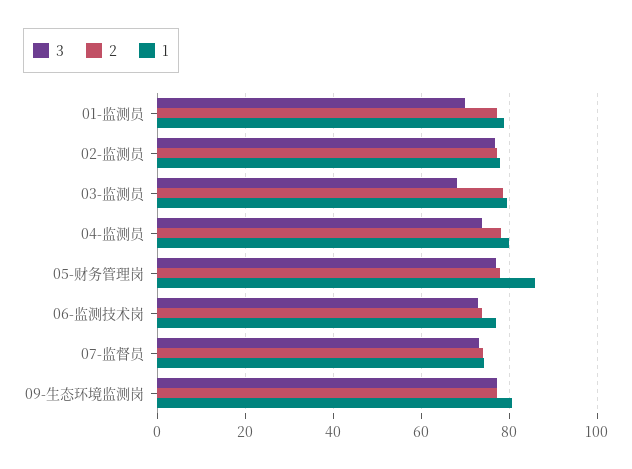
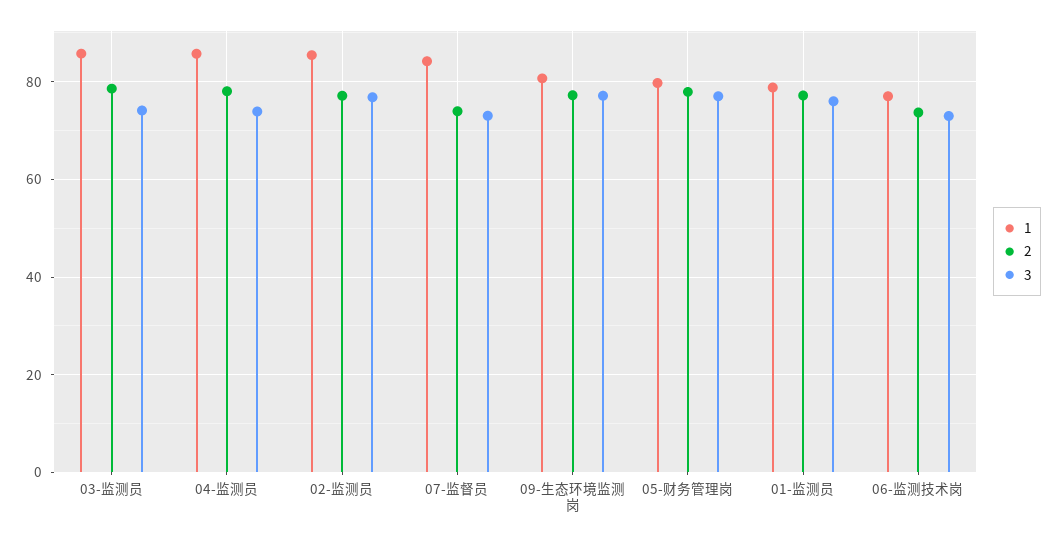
3, 01-监测员: 70 -> 76
1, 02-监测员: 78 -> 86
3, 03-监测员: 68 -> 74
1, 03-监测员: 80 -> 86
1, 04-监测员: 80 -> 86
1, 05-财务管理岗: 86 -> 80
1, 07-监督员: 74 -> 84

